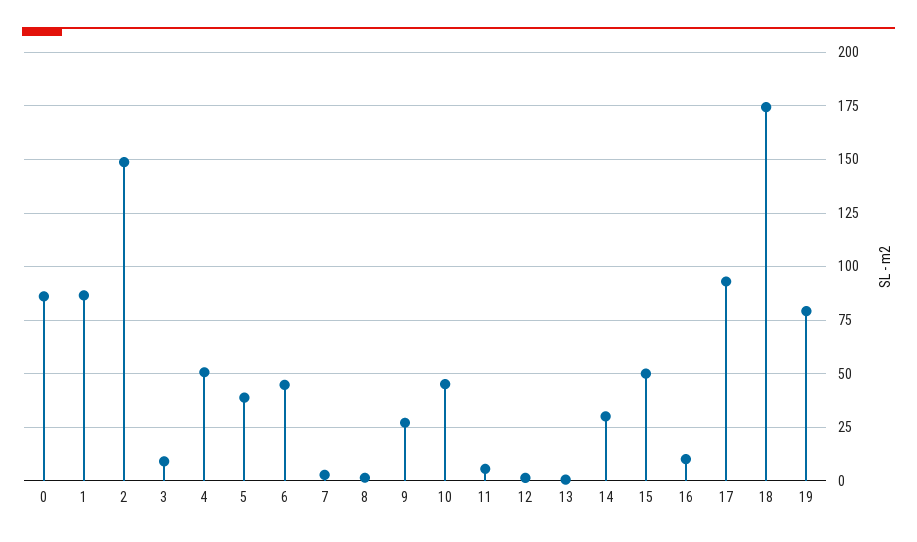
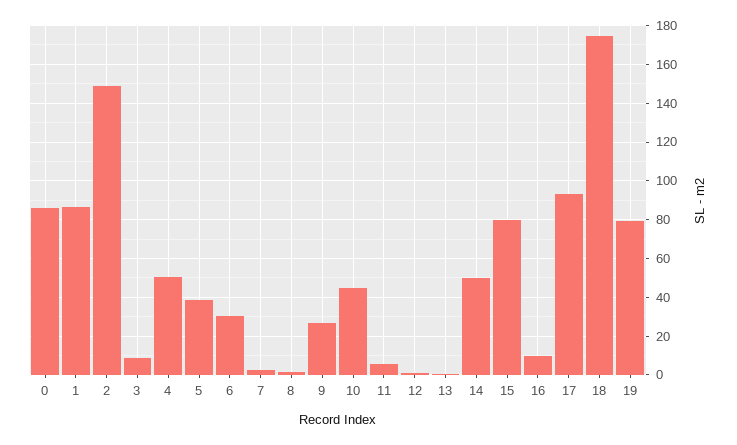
6: 45 -> 30
14: 30 -> 50
15: 50 -> 80

